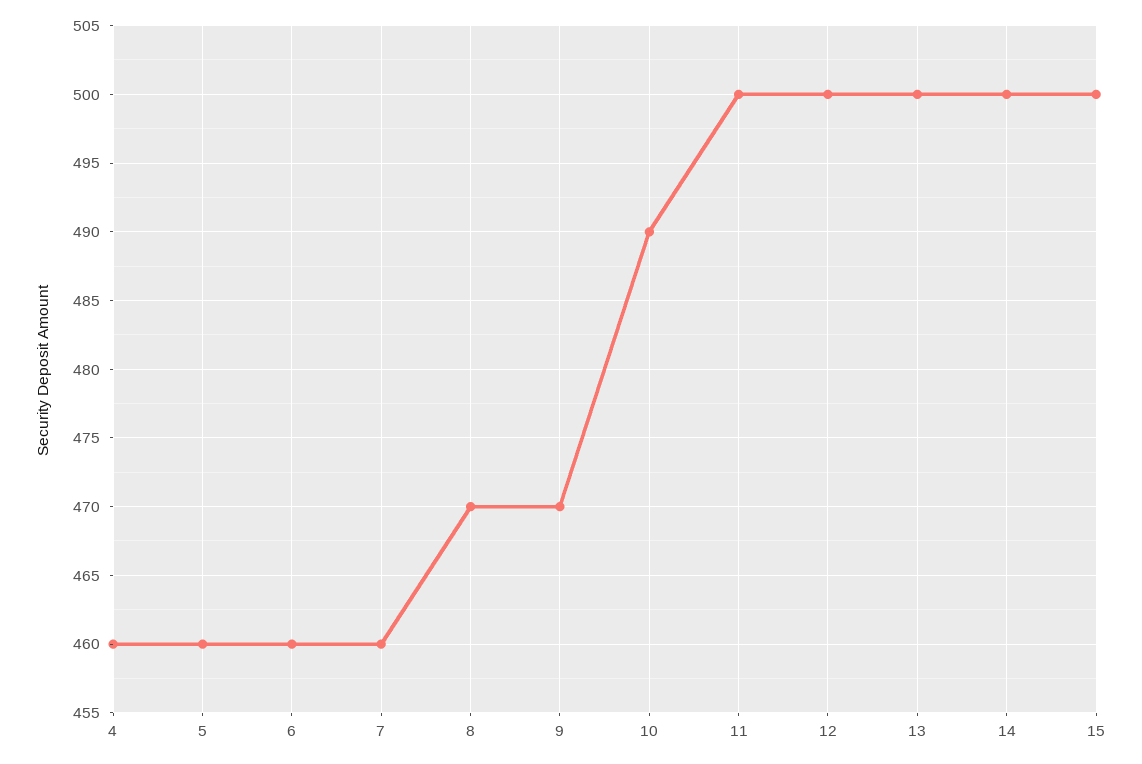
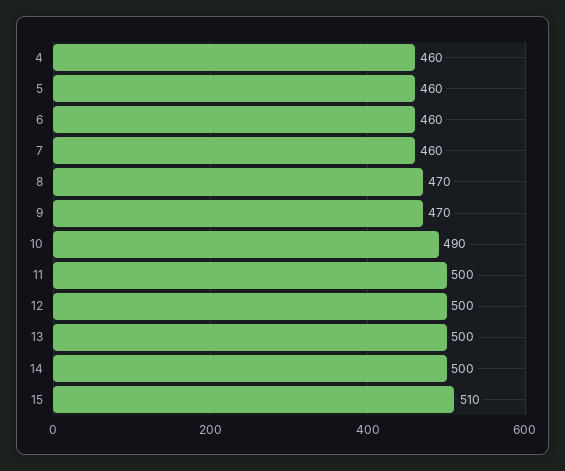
15: 500 -> 510

